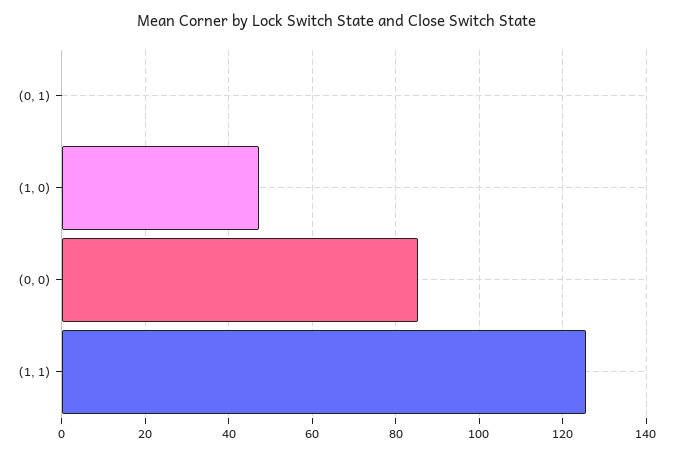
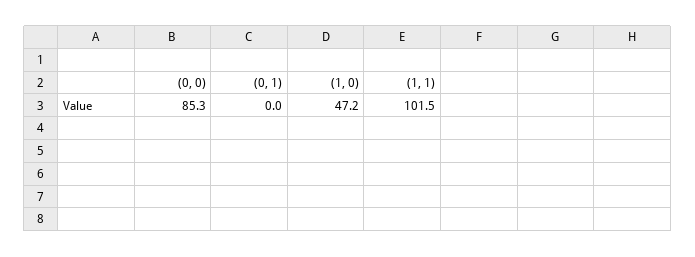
(1, 1): 126 -> 101.5

